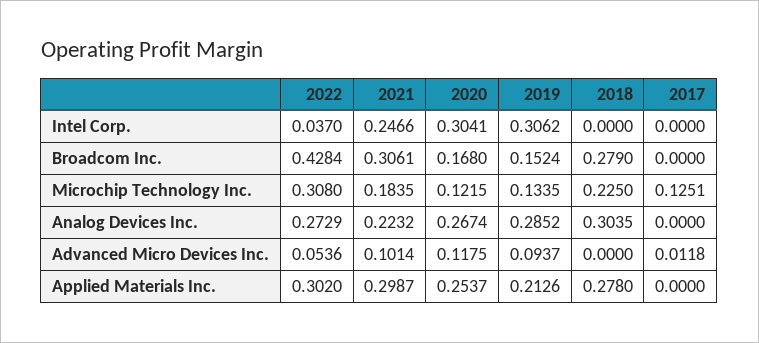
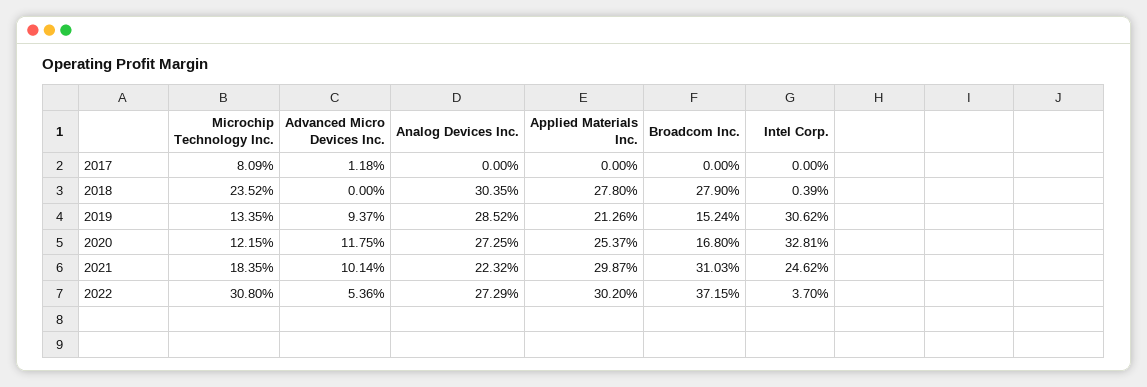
2021, Intel Corp.: 0.2466 -> 0.2462
2020, Intel Corp.: 0.3041 -> 0.3281
2018, Intel Corp.: 0 -> 0.0039
2022, Broadcom Inc.: 0.4284 -> 0.3715
2021, Broadcom Inc.: 0.3061 -> 0.3103
2018, Microchip Technology Inc.: 0.225 -> 0.2352
2017, Microchip Technology Inc.: 0.1251 -> 0.0809
2020, Analog Devices Inc.: 0.2674 -> 0.2725

